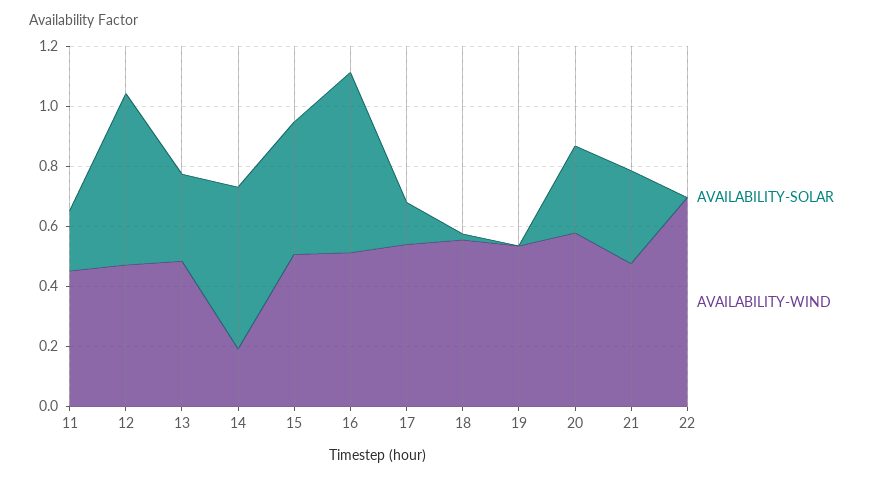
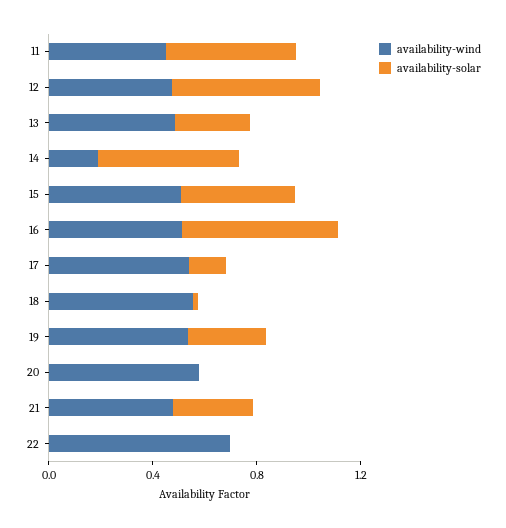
AVAILABILITY-SOLAR, 11: 0.2 -> 0.5
AVAILABILITY-SOLAR, 19: 0 -> 0.3
AVAILABILITY-SOLAR, 20: 0.3 -> 0

